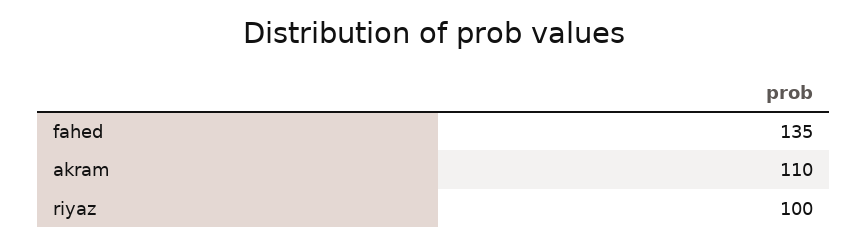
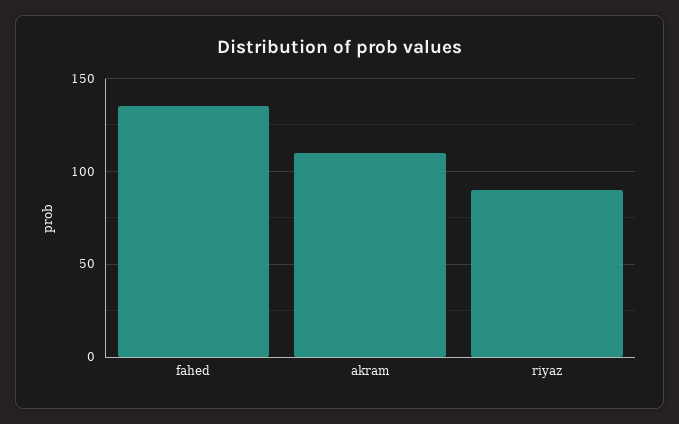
riyaz: 100 -> 90

